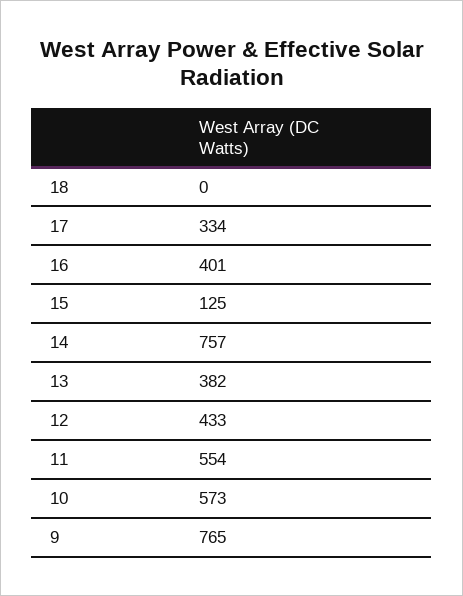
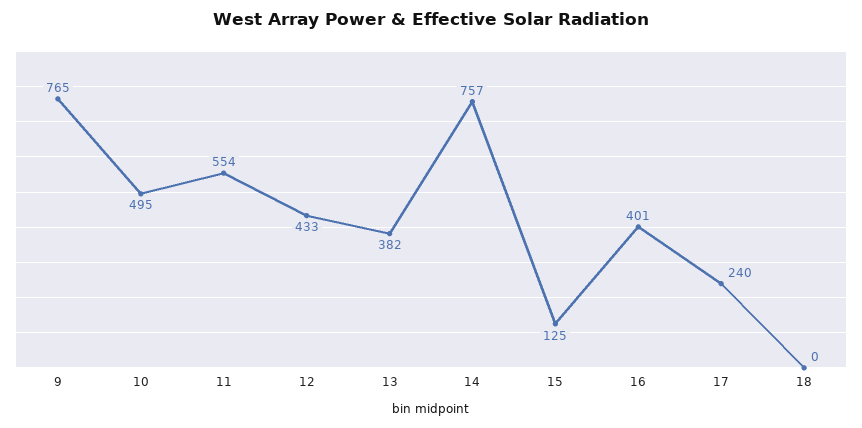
17: 334 -> 240
10: 573 -> 495

